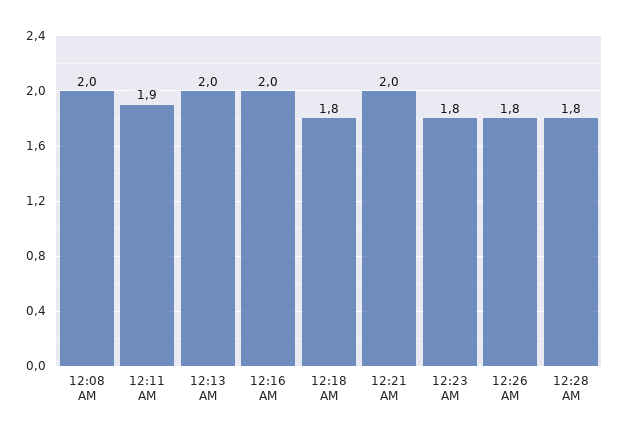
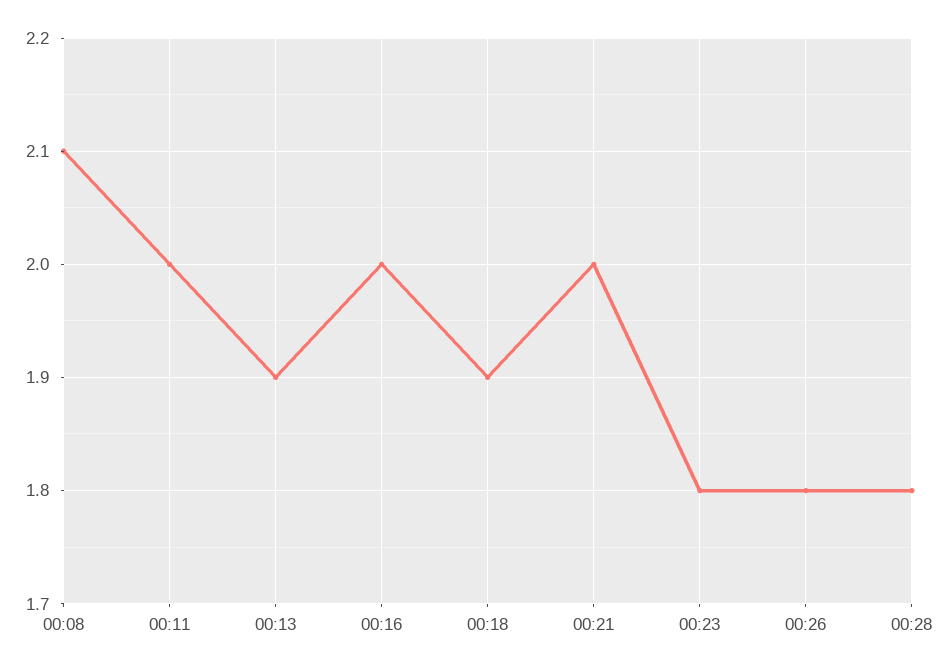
12:08 AM: 2 -> 2.1
12:11 AM: 1.9 -> 2
12:13 AM: 2 -> 1.9
12:18 AM: 1.8 -> 1.9

